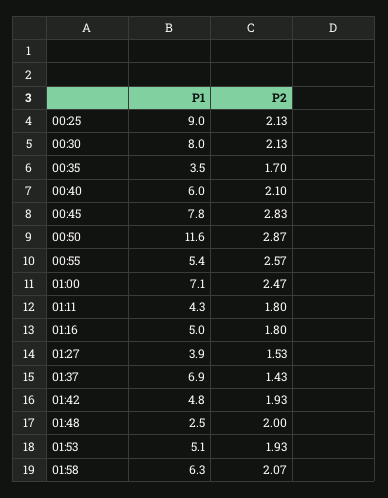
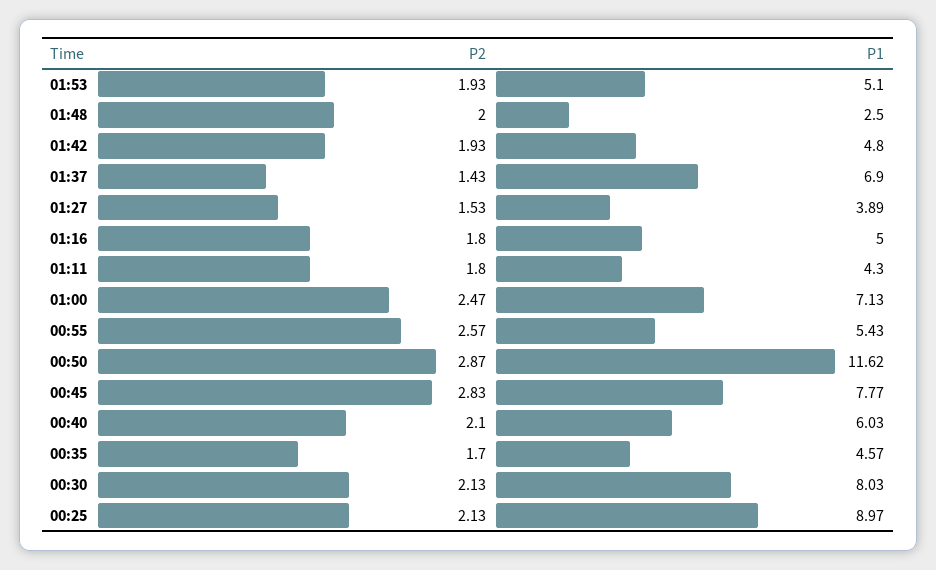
P1, 00:35: 3.5 -> 4.57
P1, 01:58: 6.3 -> none
P2, 01:58: 2.07 -> none

